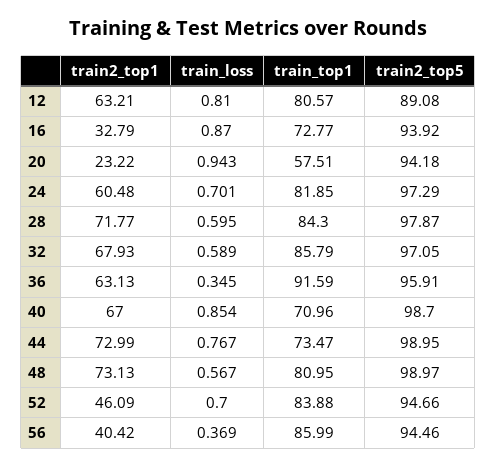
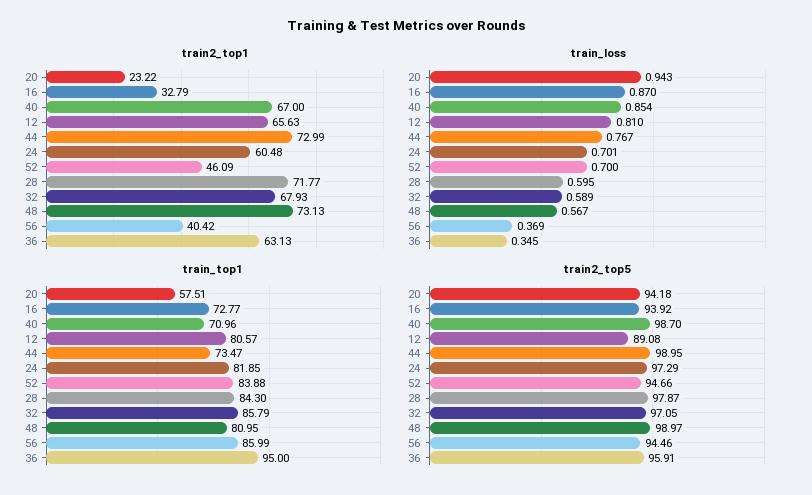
train2_top1, 12: 63.21 -> 65.63
train_top1, 36: 91.59 -> 95

